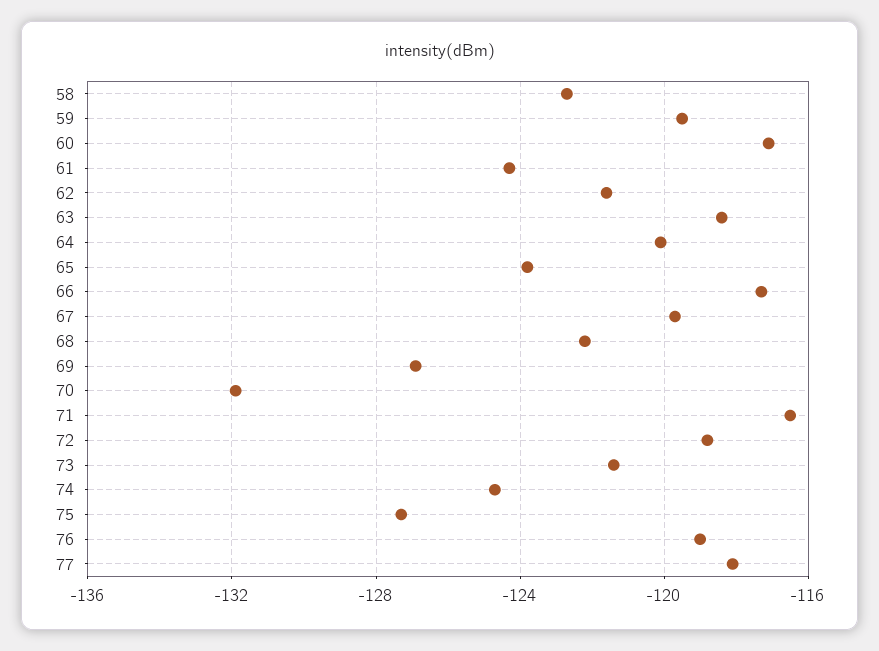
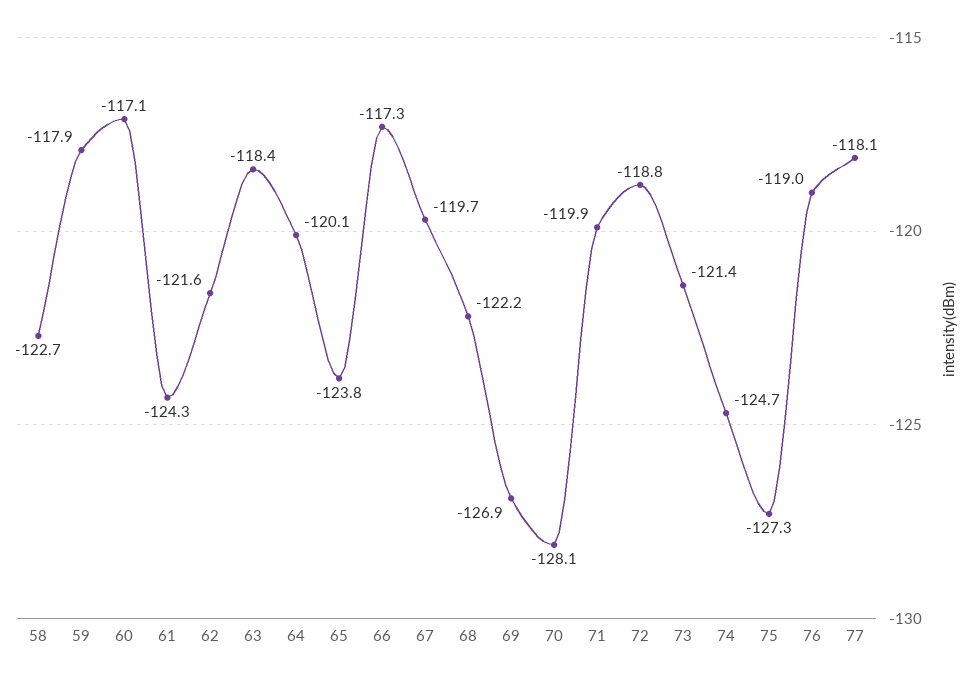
59: -119.5 -> -117.9
70: -132 -> -128.1
71: -116.5 -> -119.9

